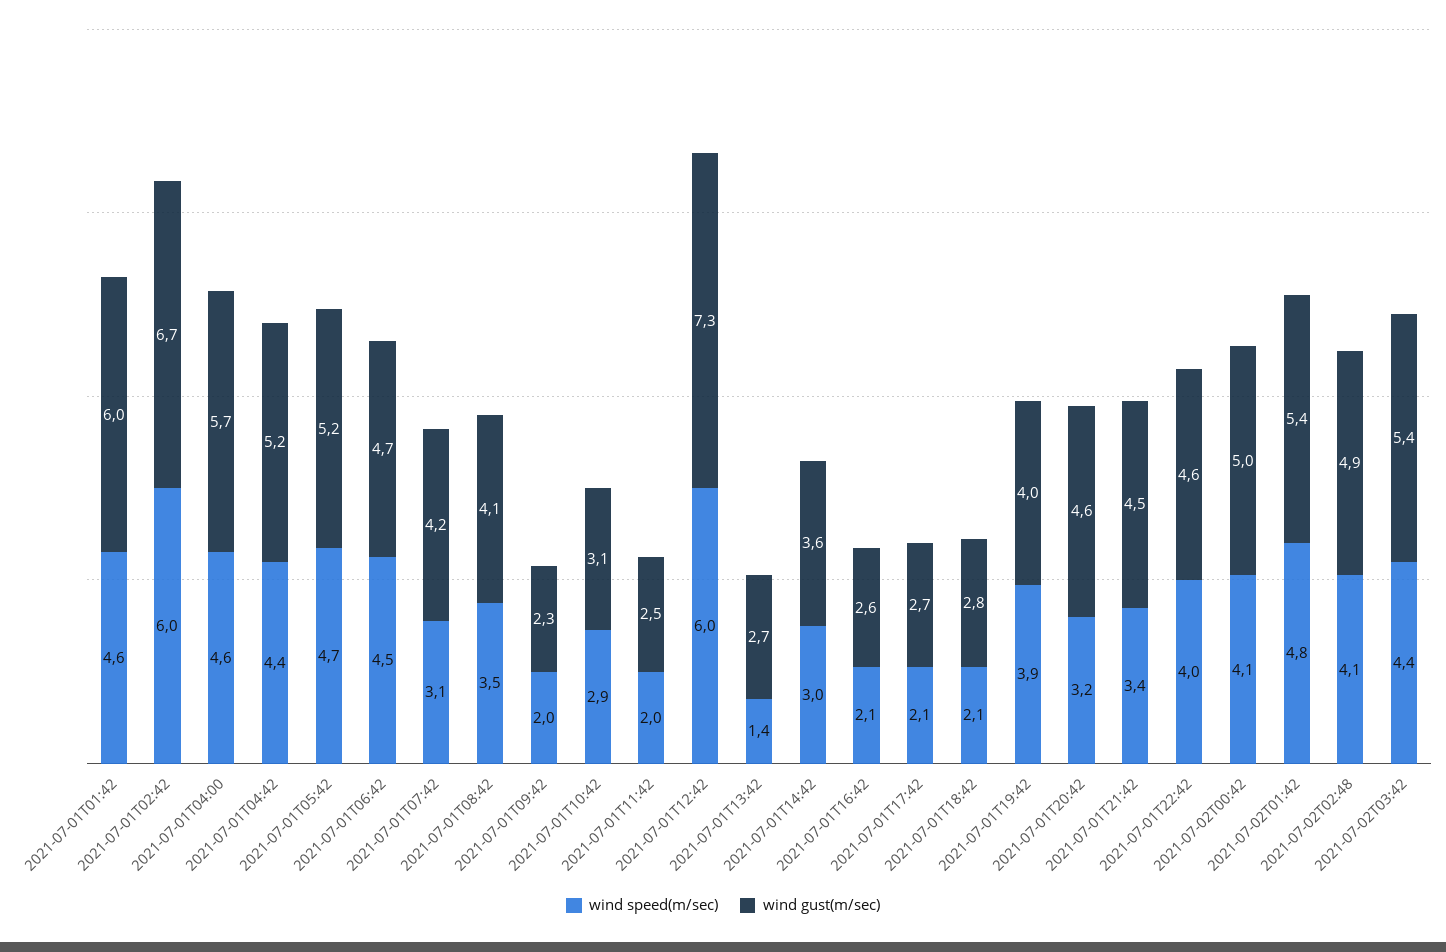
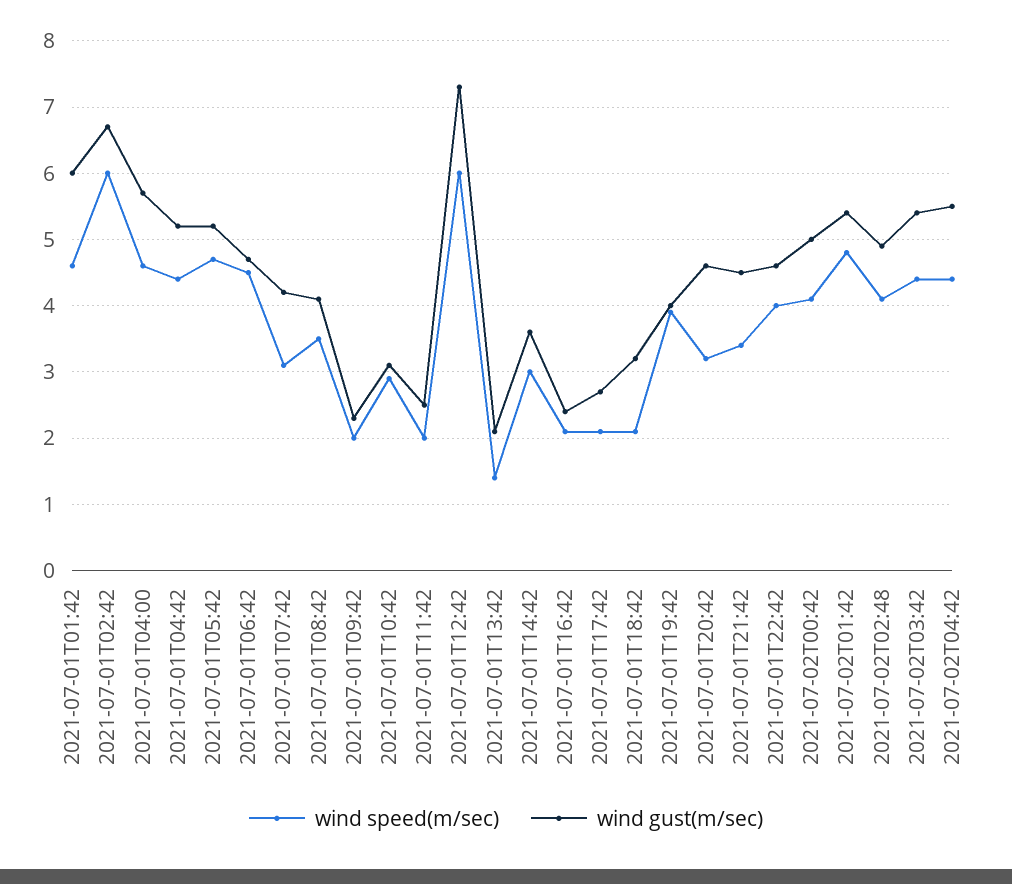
wind gust(m/sec), 2021-07-01T13:42: 2.7 -> 2.1
wind gust(m/sec), 2021-07-01T16:42: 2.6 -> 2.4
wind gust(m/sec), 2021-07-01T18:42: 2.8 -> 3.2
wind speed(m/sec), 2021-07-02T04:42: none -> 4.4
wind gust(m/sec), 2021-07-02T04:42: none -> 5.5

